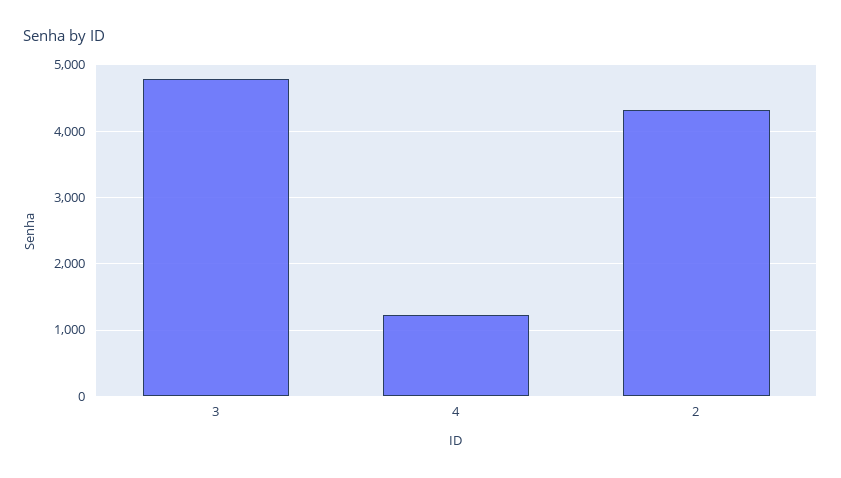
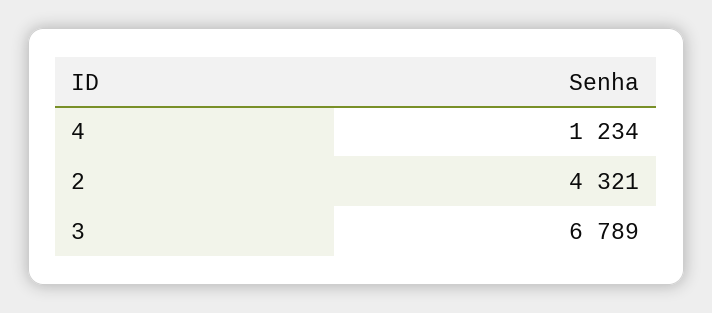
3: 4800 -> 6789

